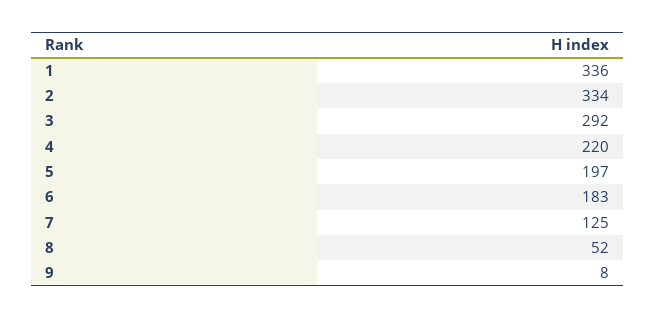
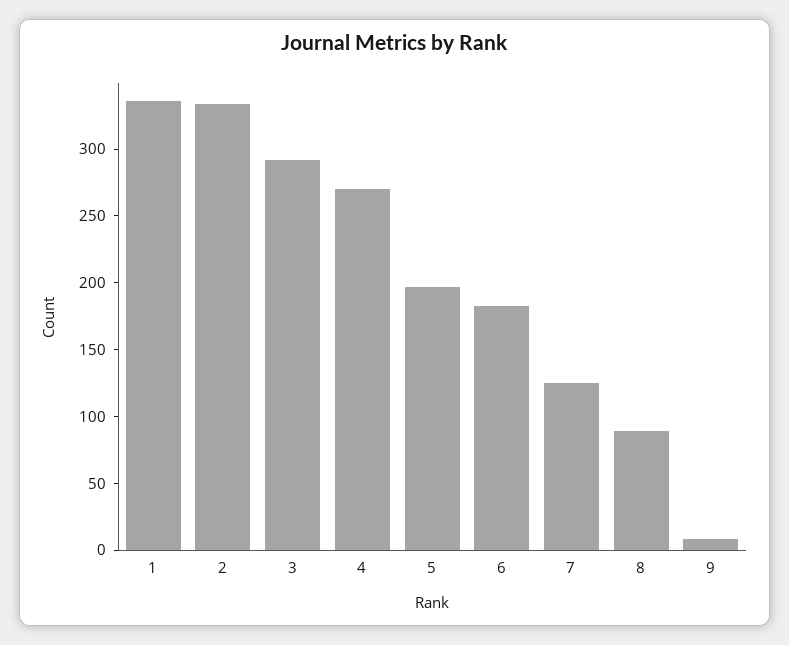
4: 220 -> 270
8: 52 -> 90

